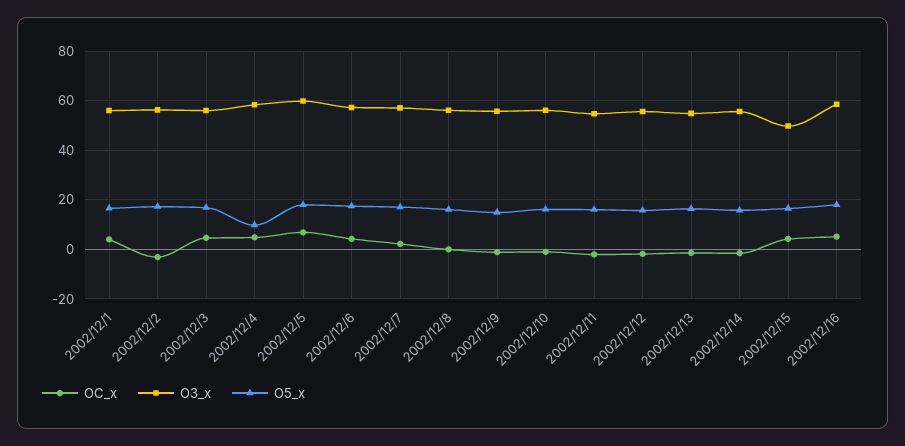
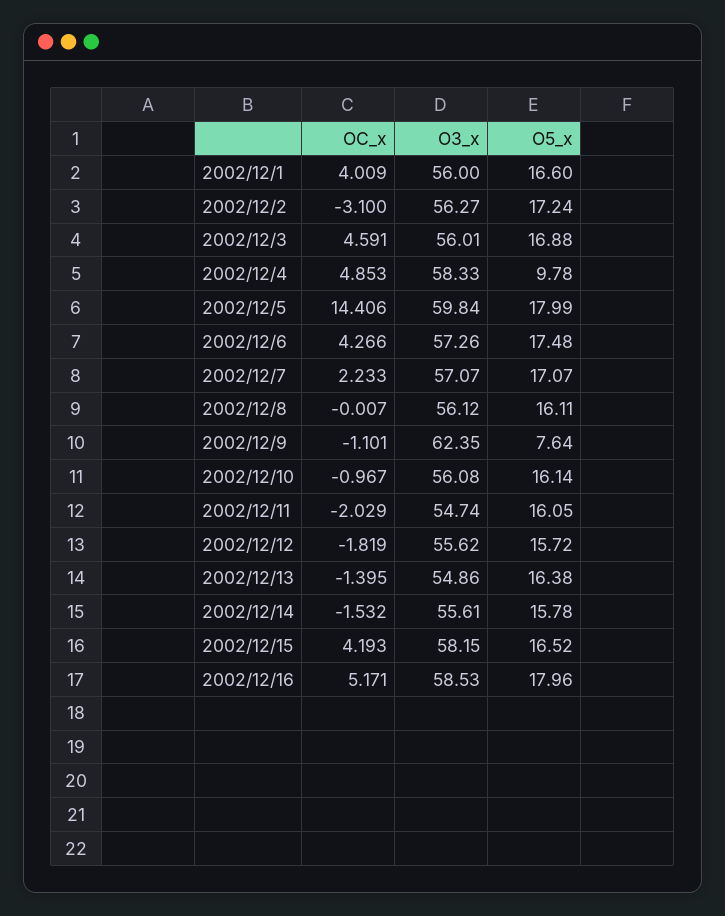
OC_x, 2002/12/5: 7.5 -> 14.406
O3_x, 2002/12/9: 55 -> 62.35
O5_x, 2002/12/9: 15 -> 7.64
O3_x, 2002/12/15: 50 -> 58.15

